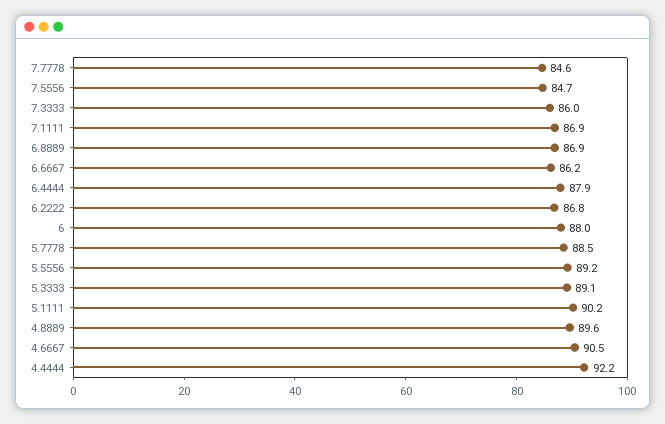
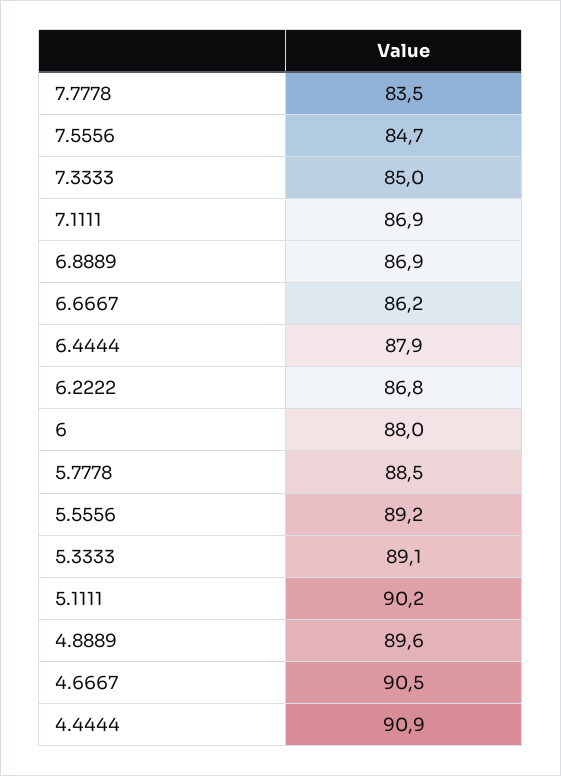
7.7778: 84.6 -> 83.5
7.3333: 86 -> 85
4.4444: 92.2 -> 90.9

